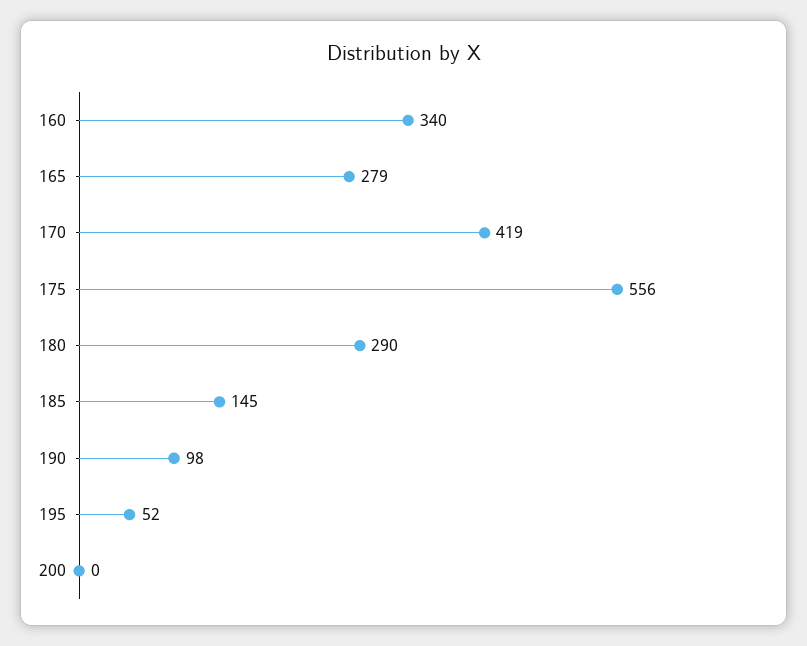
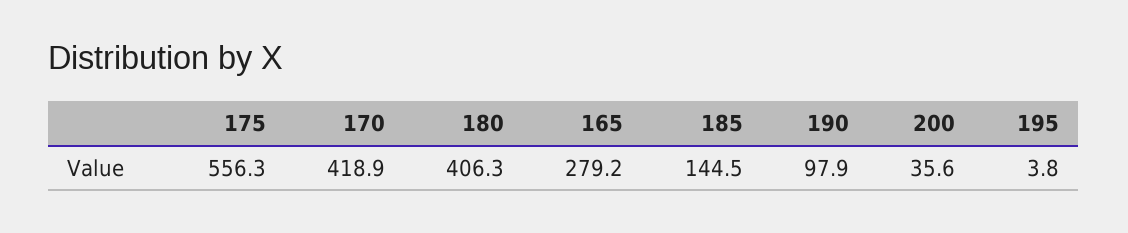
160: 340 -> none
180: 290 -> 406.3
195: 52 -> 3.8
200: 0 -> 35.6

